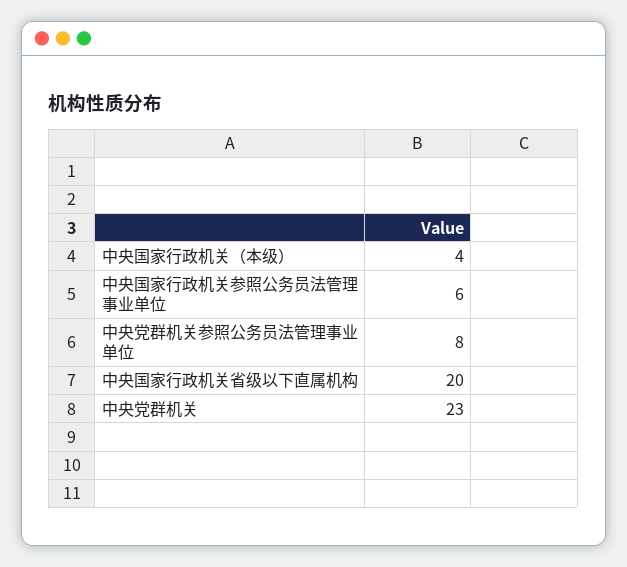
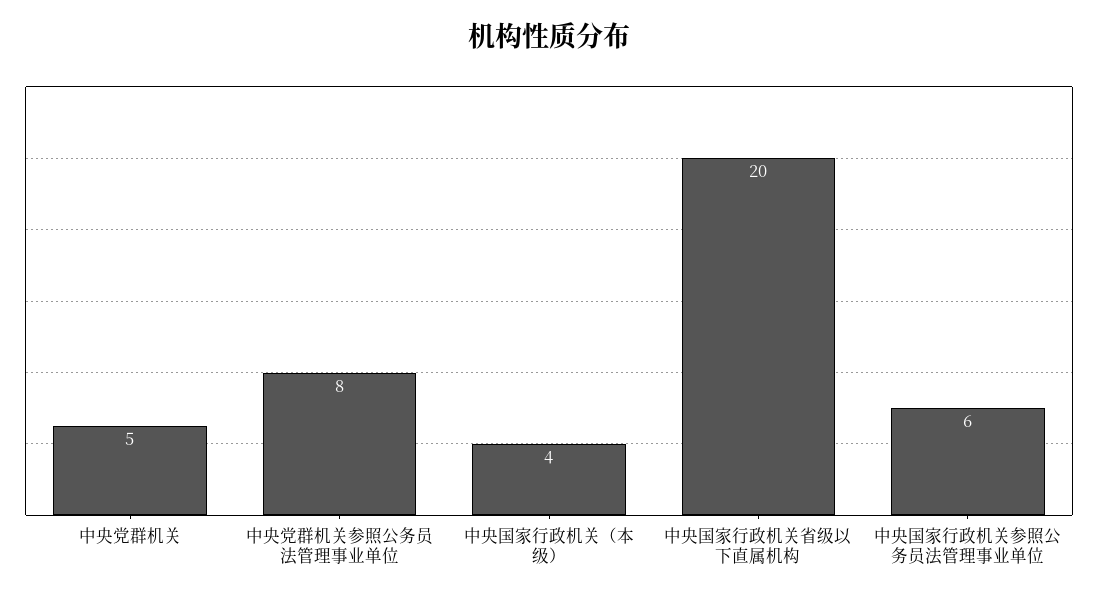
中央党群机关: 23 -> 5

